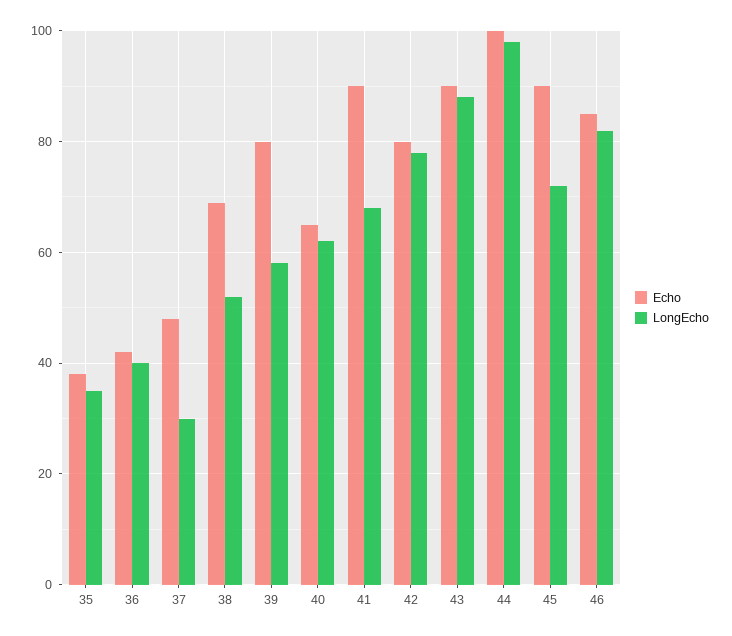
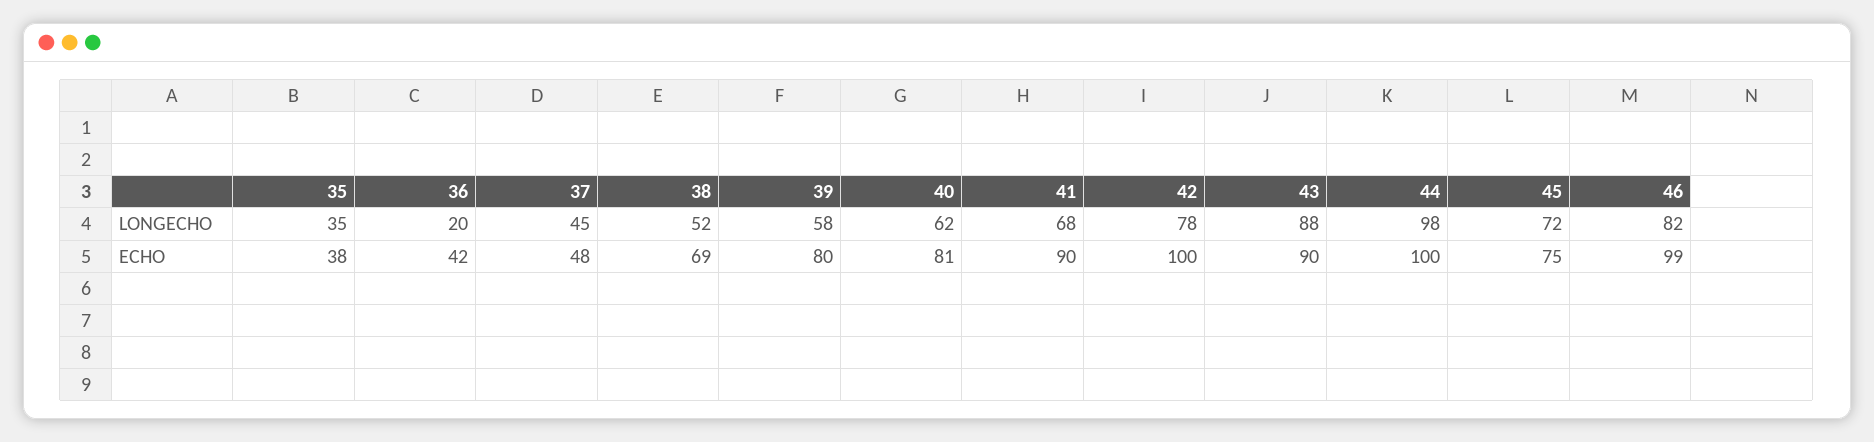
LongEcho, 36: 40 -> 20
LongEcho, 37: 30 -> 45
Echo, 40: 65 -> 81
Echo, 42: 80 -> 100
Echo, 45: 90 -> 75
Echo, 46: 85 -> 99

